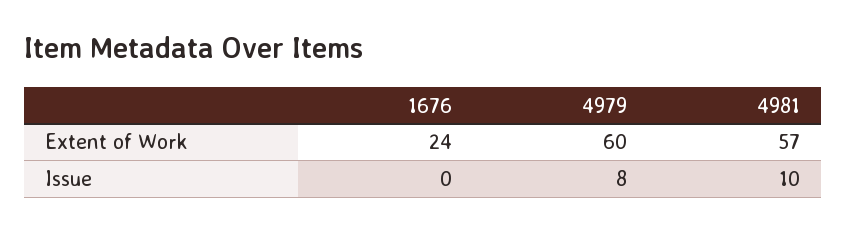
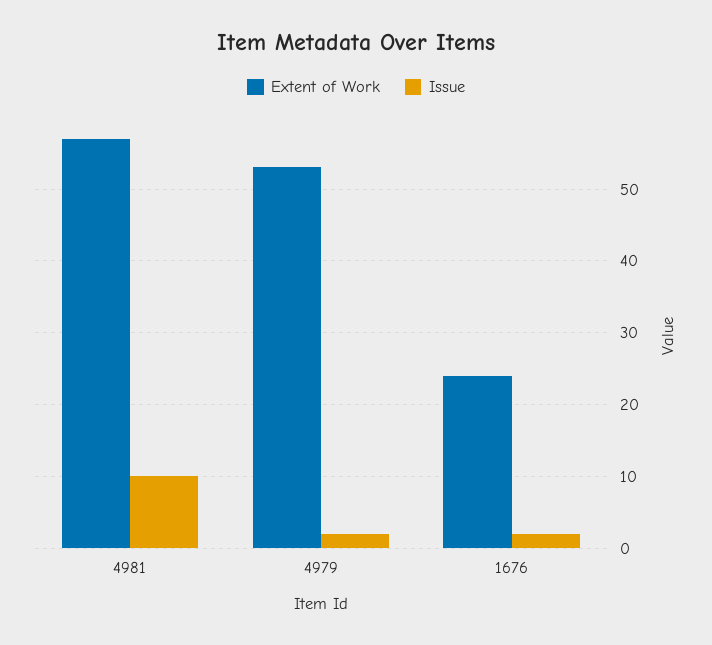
Extent of Work, 4979: 60 -> 53
Issue, 1676: 0 -> 2
Issue, 4979: 8 -> 2

